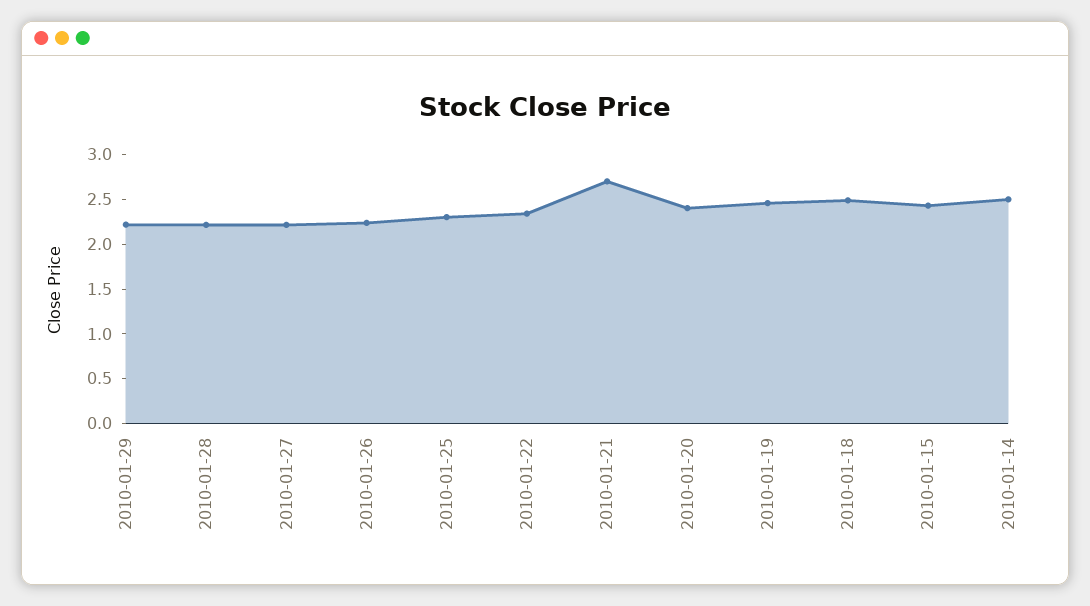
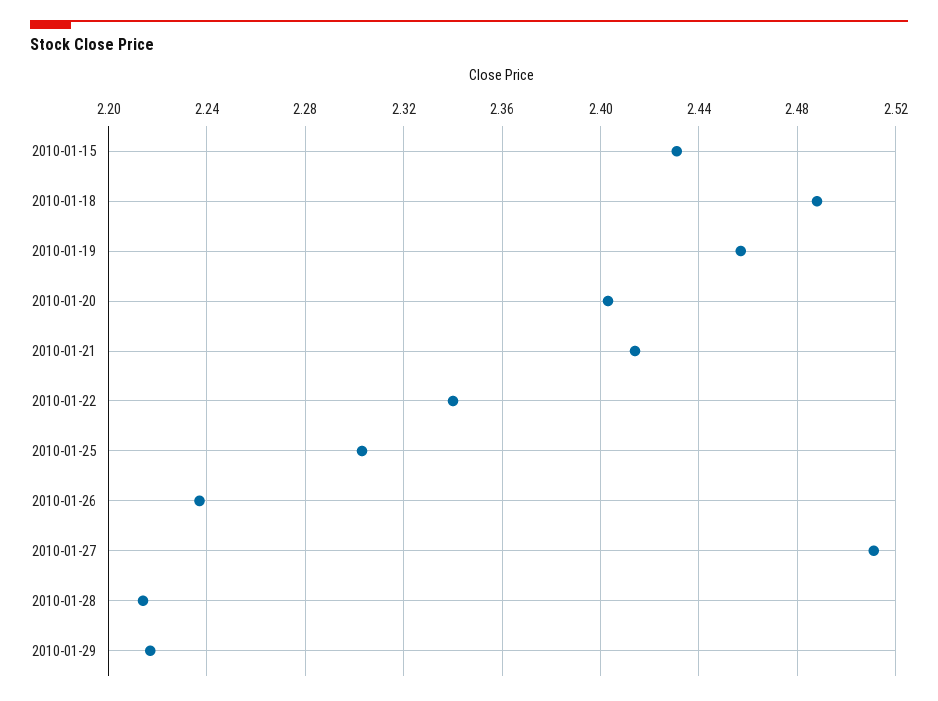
2010-01-27: 2.2 -> 2.51
2010-01-21: 2.7 -> 2.415
2010-01-14: 2.5 -> none

